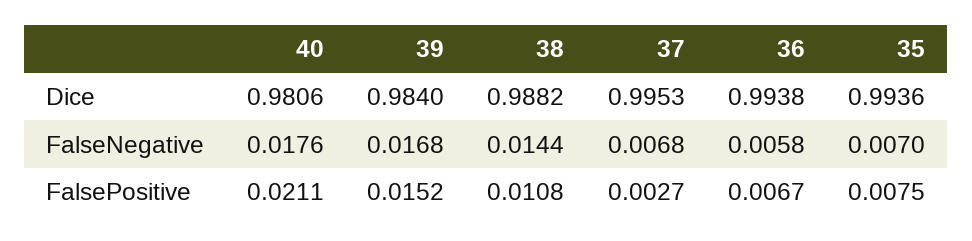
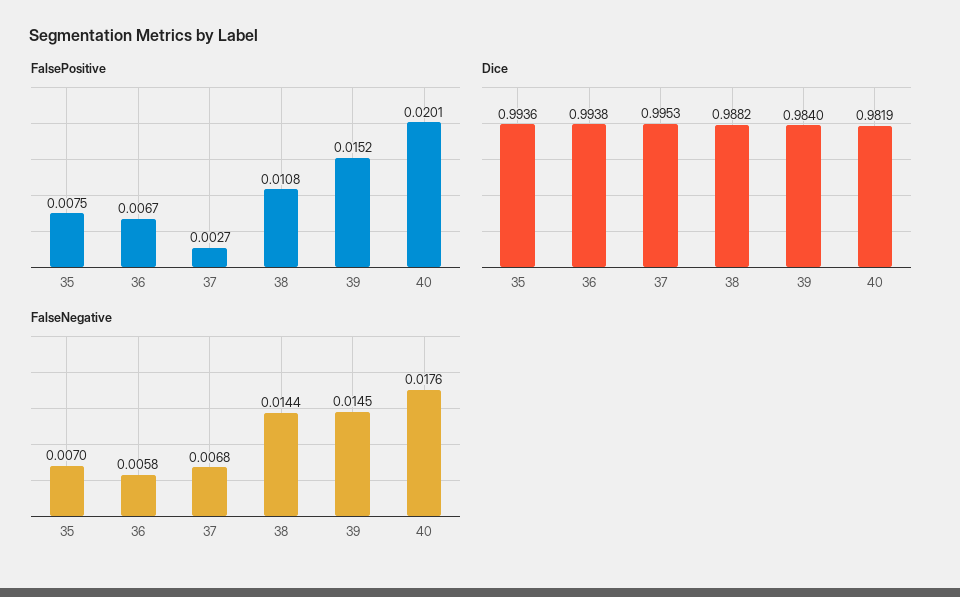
Dice, 40: 0.9806 -> 0.9819
FalseNegative, 39: 0.0168 -> 0.0145
FalsePositive, 40: 0.0211 -> 0.0201

